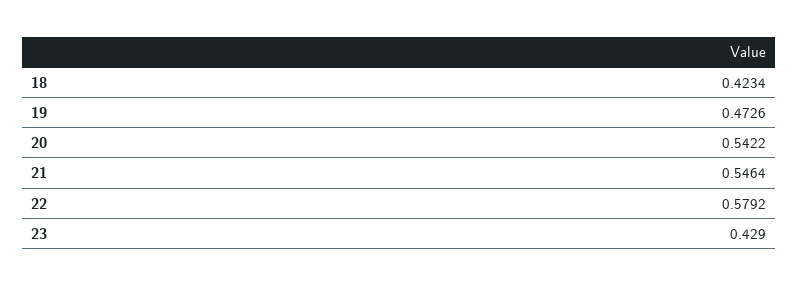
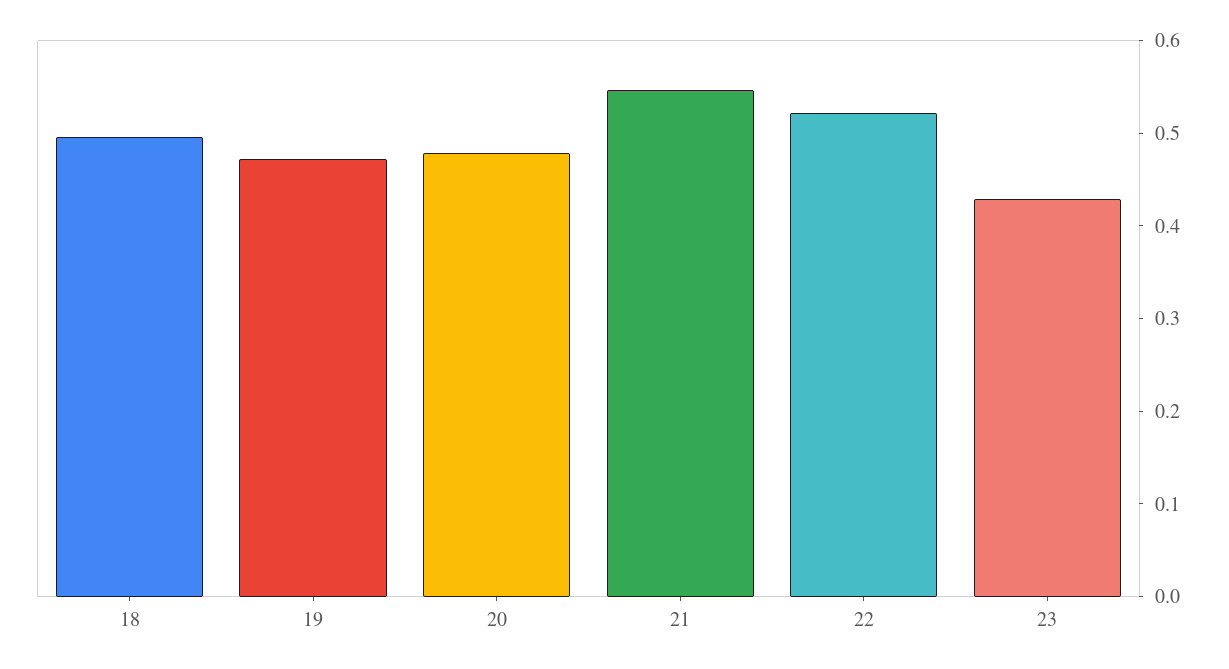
18: 0.4234 -> 0.5
20: 0.5422 -> 0.48
22: 0.5792 -> 0.52

